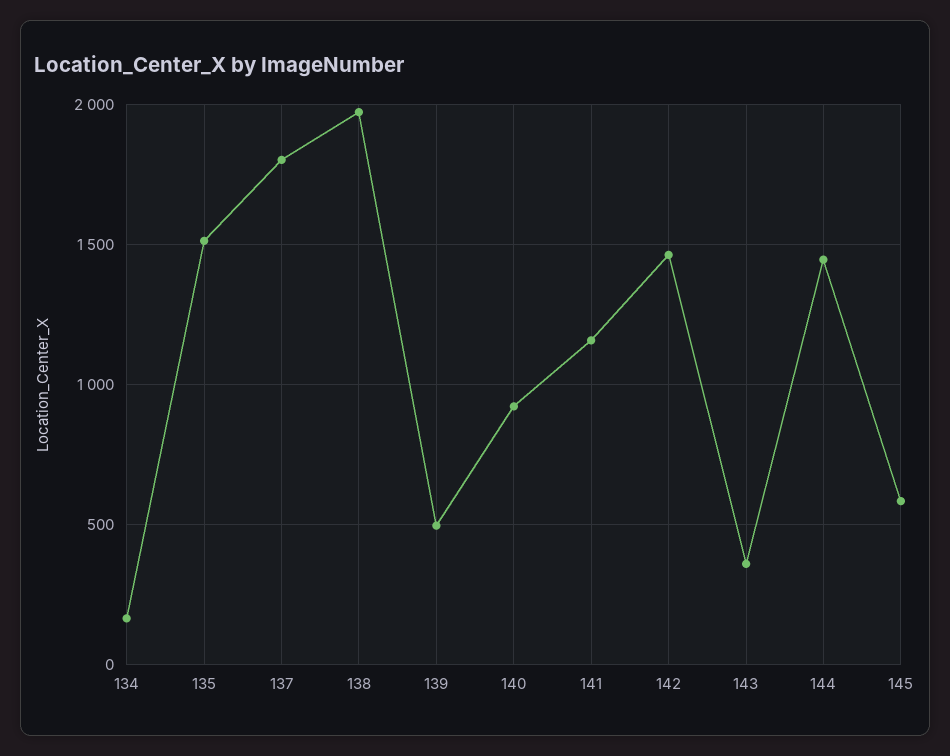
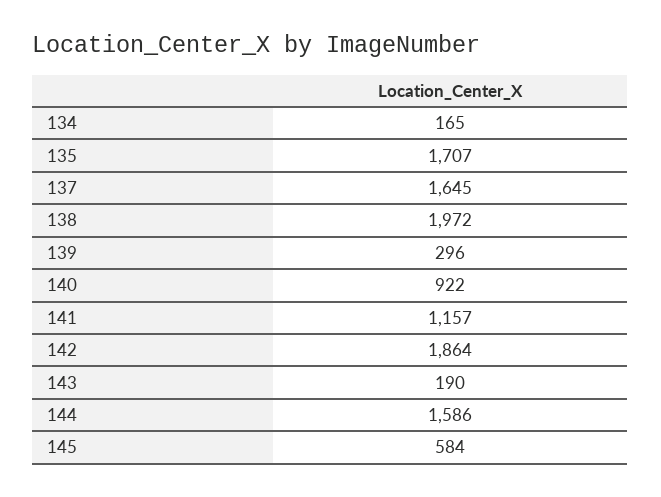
135: 1500 -> 1707
137: 1800 -> 1645
139: 500 -> 296
142: 1450 -> 1864
143: 350 -> 190
144: 1450 -> 1586

